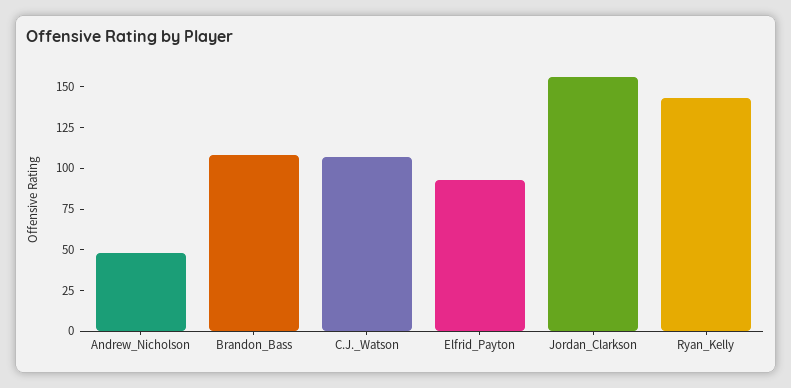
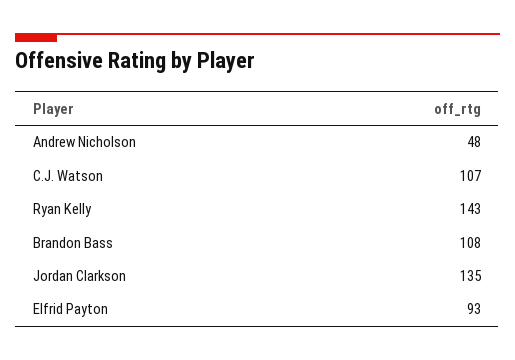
Jordan_Clarkson: 155 -> 135

